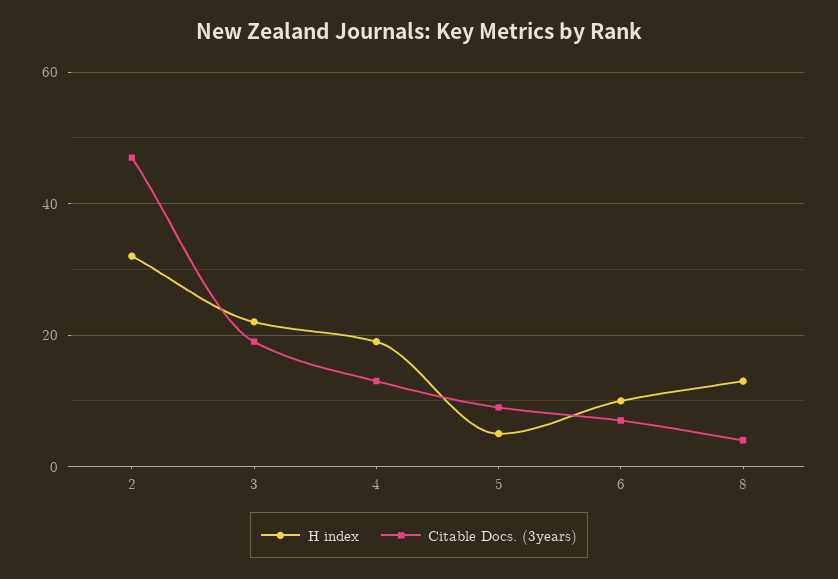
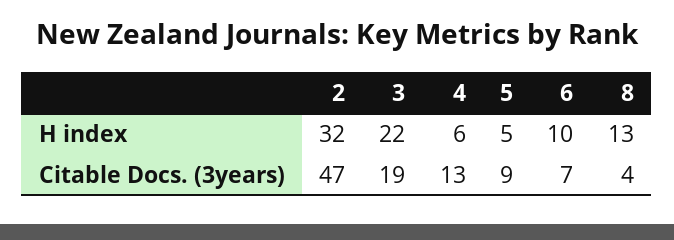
H index, 4: 20 -> 6

